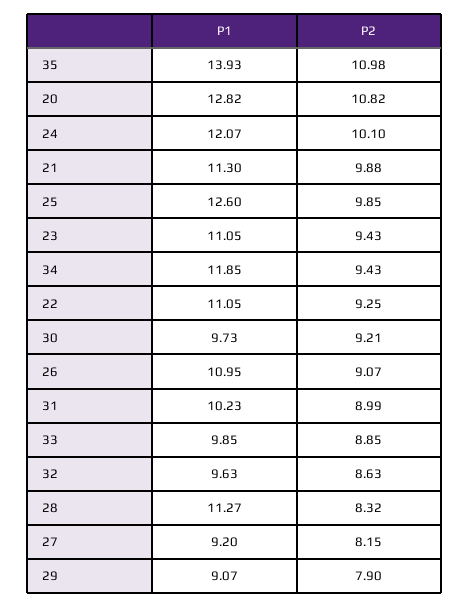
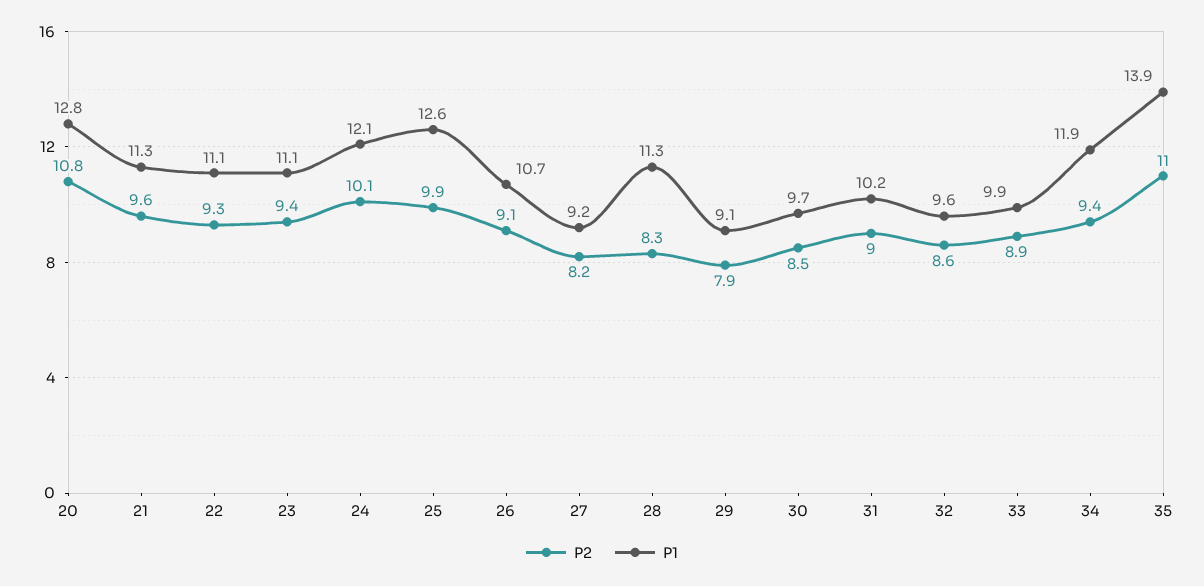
P2, 21: 9.88 -> 9.6
P2, 30: 9.21 -> 8.5
P1, 26: 10.95 -> 10.7

